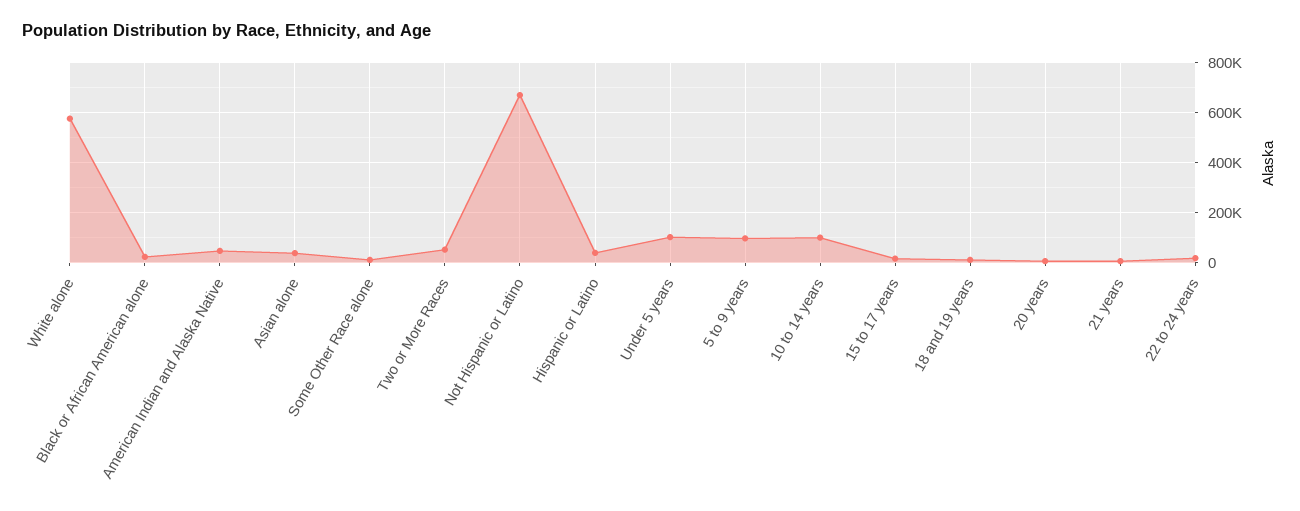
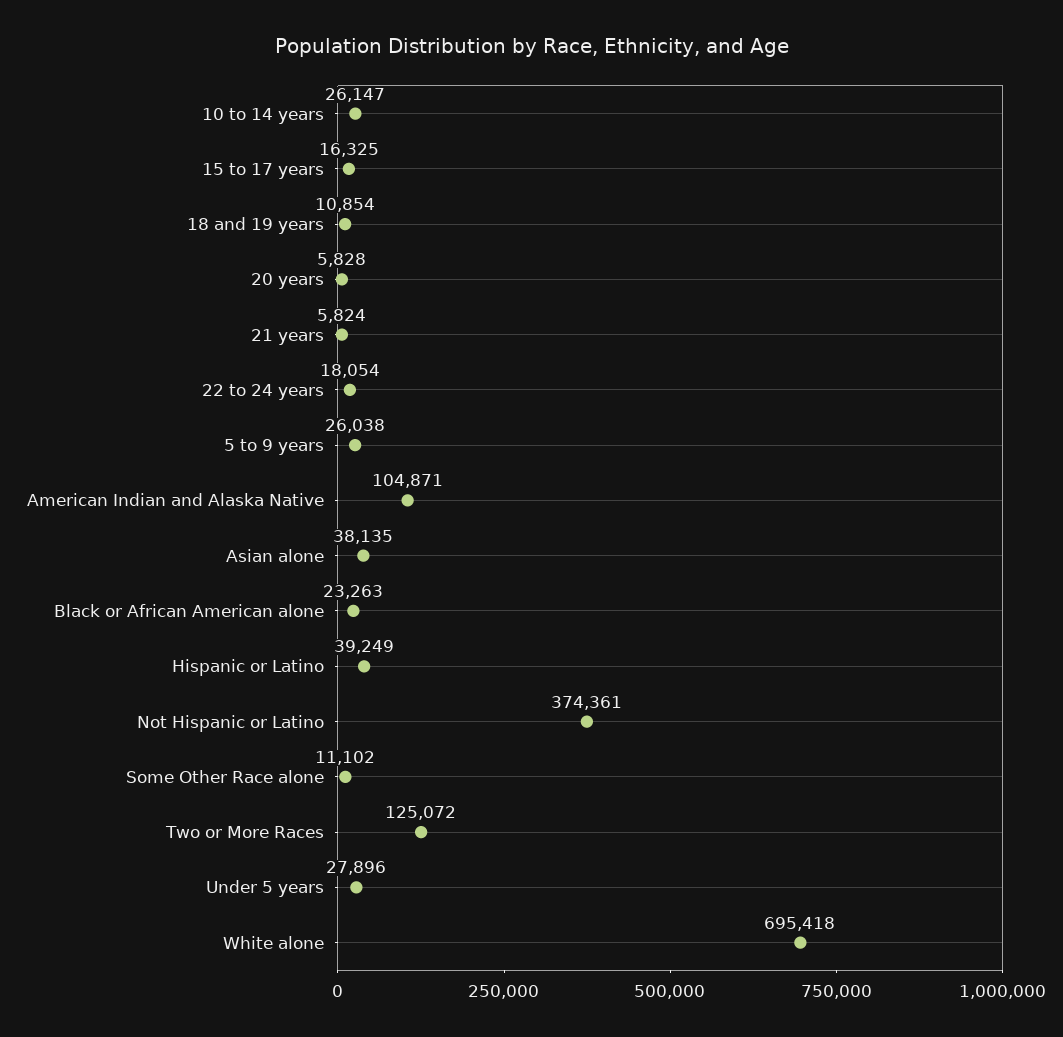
White alone: 575000 -> 695418
American Indian and Alaska Native: 50000 -> 104871
Two or More Races: 50000 -> 125072
Not Hispanic or Latino: 675000 -> 374361
Under 5 years: 100000 -> 27896
5 to 9 years: 100000 -> 26038
10 to 14 years: 100000 -> 26147

